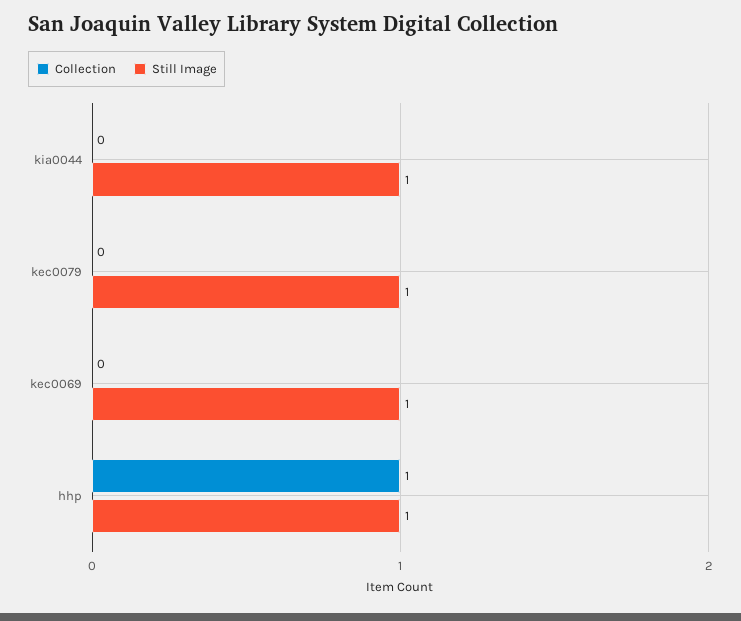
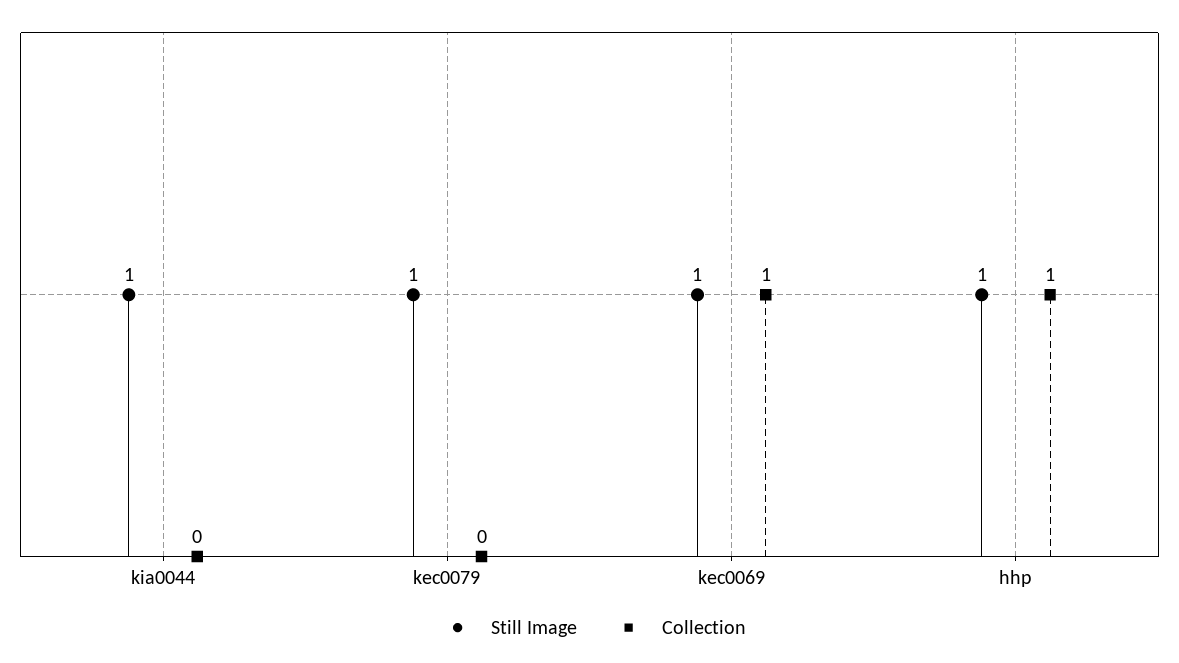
Collection, kec0069: 0 -> 1

